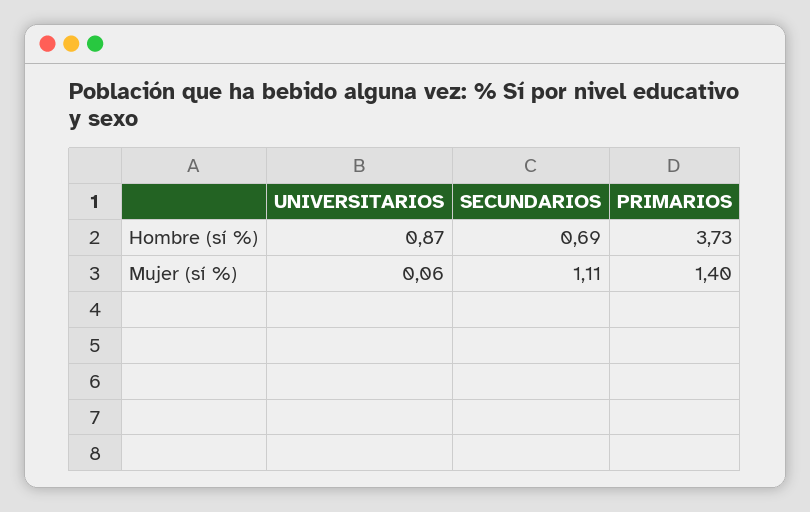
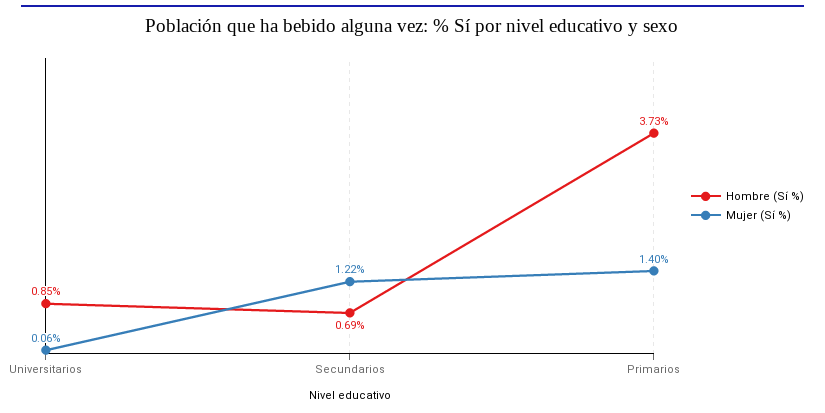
Hombre (sí %), UNIVERSITARIOS: 0.87 -> 0.85
Mujer (sí %), SECUNDARIOS: 1.11 -> 1.22

